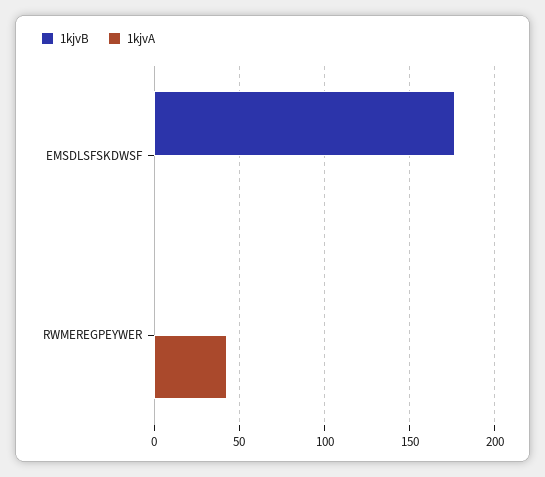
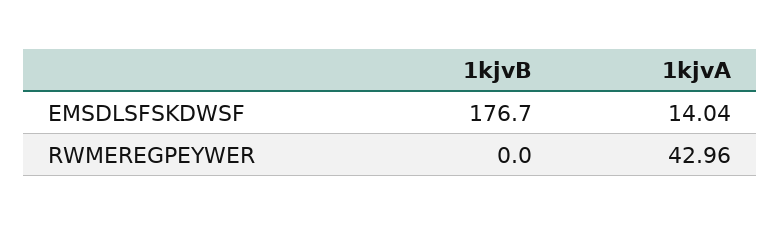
1kjvA, EMSDLSFSKDWSF: 0 -> 14.04

